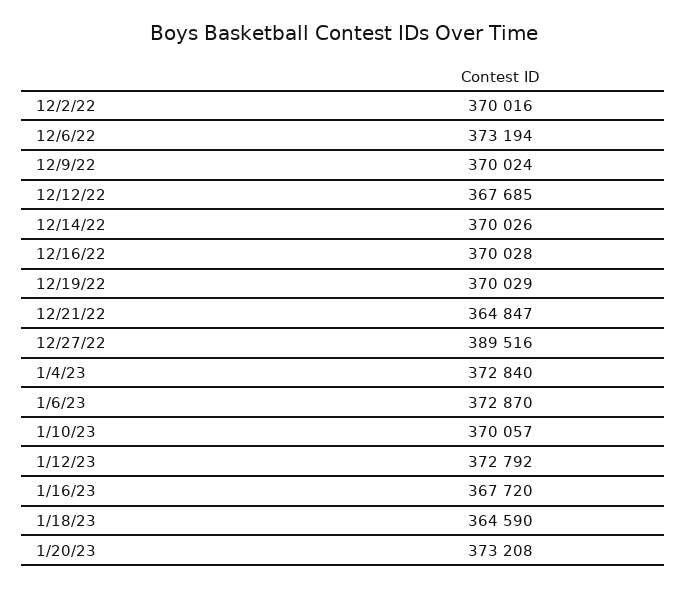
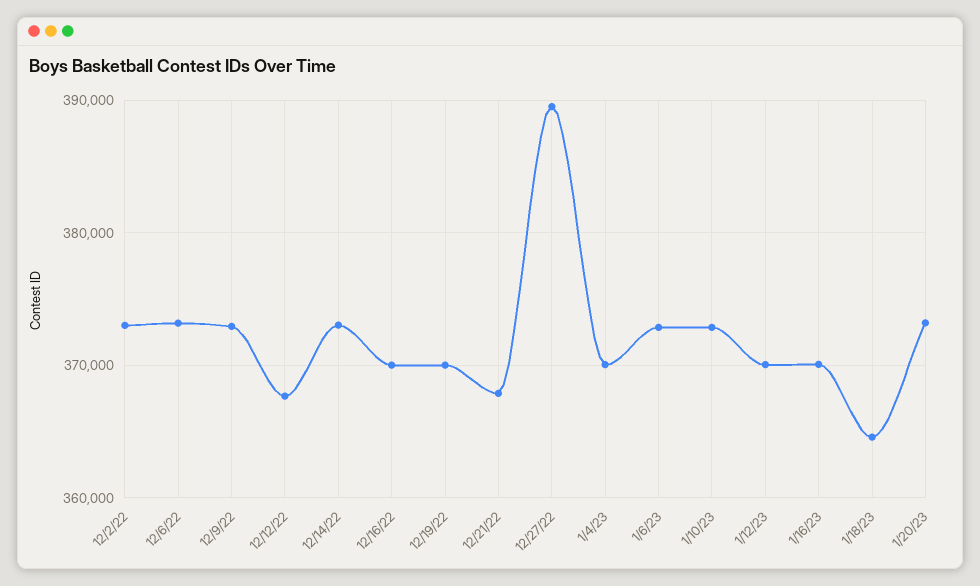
12/2/22: 370016 -> 373000
12/9/22: 370024 -> 373000
12/14/22: 370026 -> 373000
12/21/22: 364847 -> 368000
1/4/23: 372840 -> 370000
1/10/23: 370057 -> 373000
1/12/23: 372792 -> 370000
1/16/23: 367720 -> 370000

